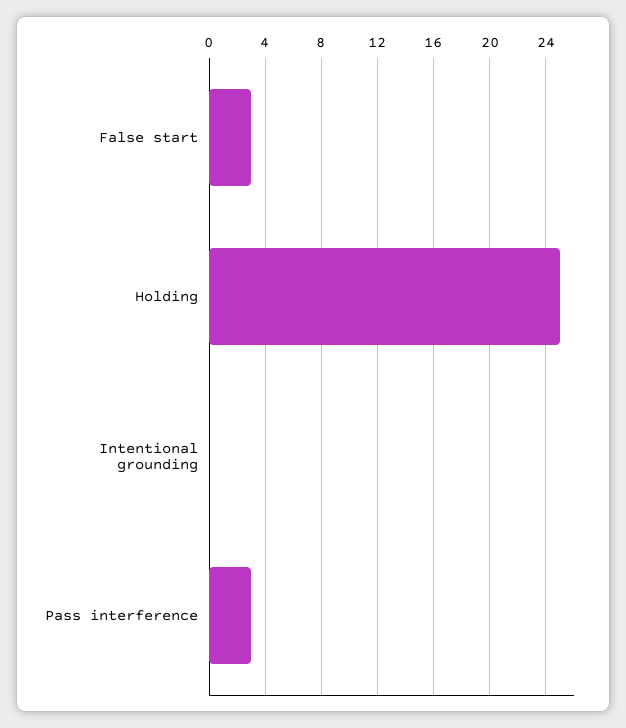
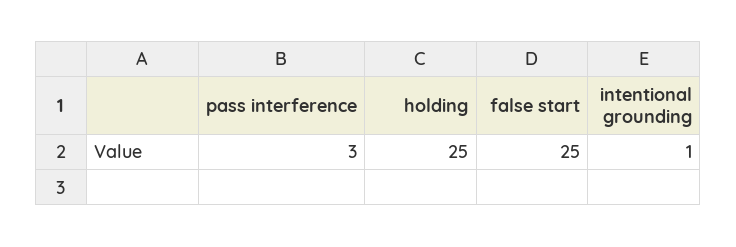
False start: 3 -> 25
Intentional grounding: 0 -> 1

